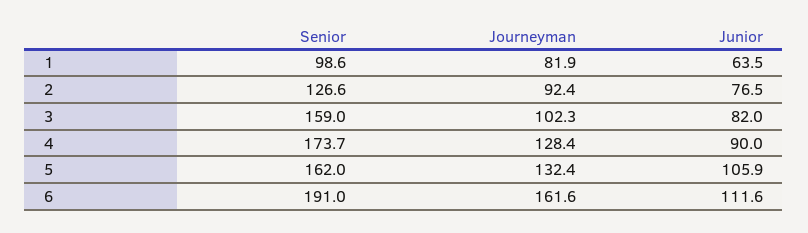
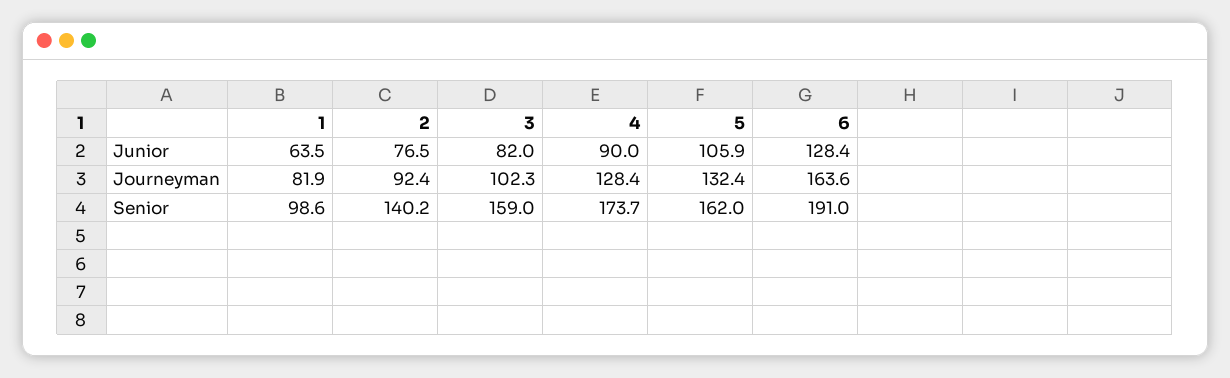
Senior, 2: 126.6 -> 140.2
Journeyman, 6: 161.6 -> 163.6
Junior, 6: 111.6 -> 128.4

